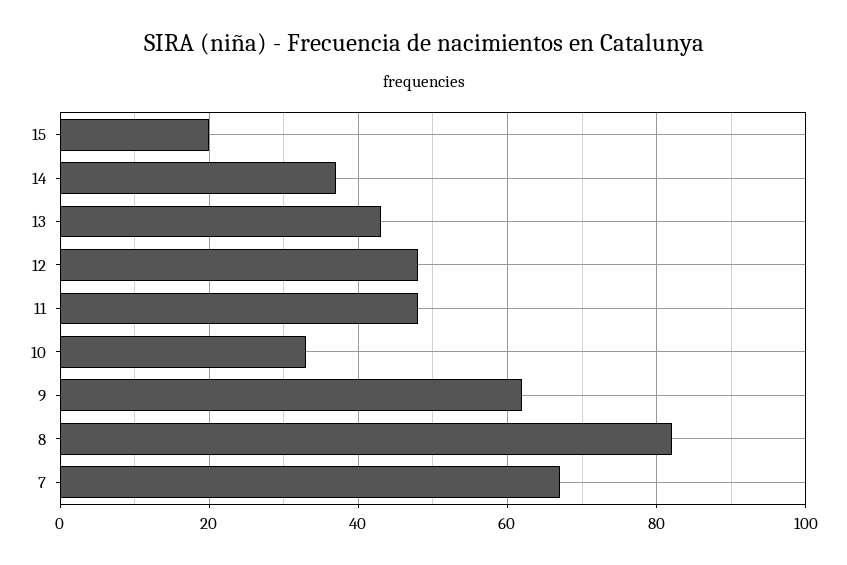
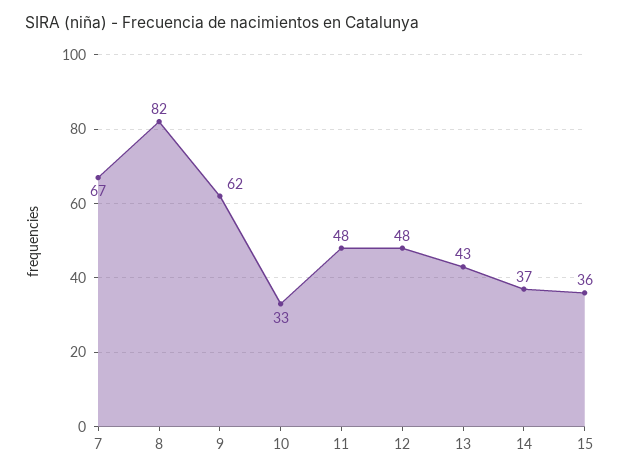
15: 20 -> 36

